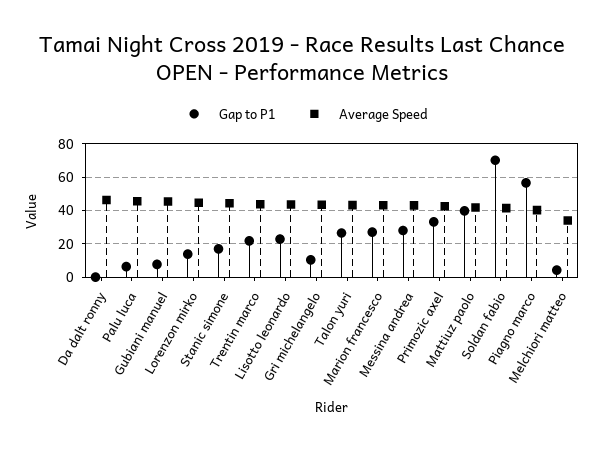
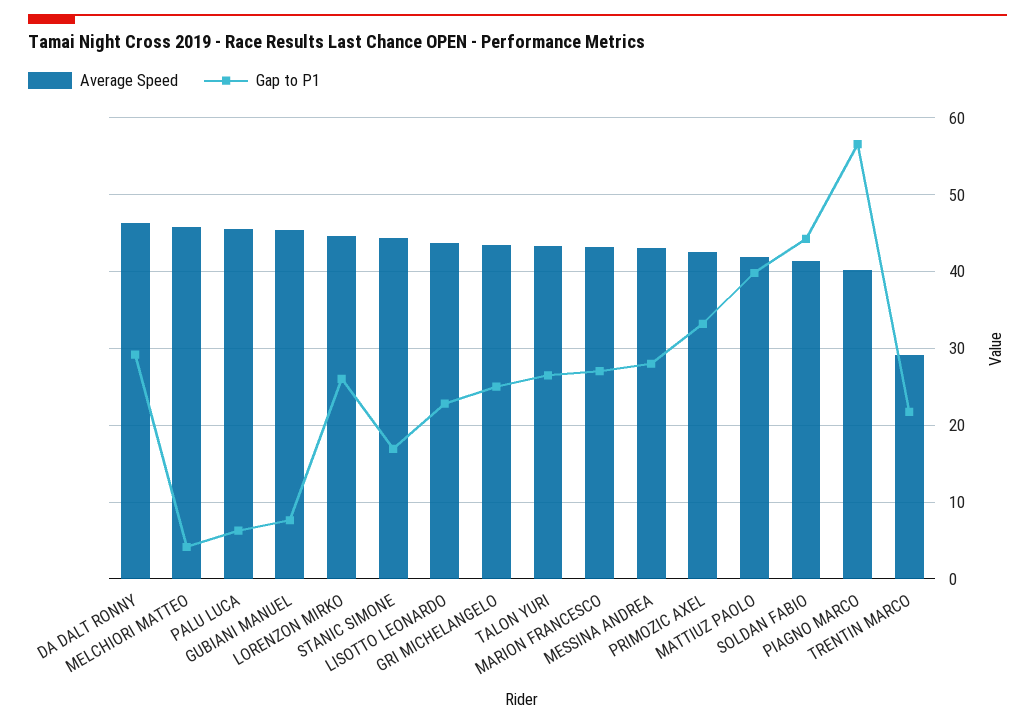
Gap to P1, Da dalt ronny: 0 -> 29
Gap to P1, Lorenzon mirko: 15 -> 26
Average Speed, Trentin marco: 45 -> 29
Gap to P1, Gri michelangelo: 10 -> 25
Gap to P1, Soldan fabio: 70 -> 44
Average Speed, Melchiori matteo: 35 -> 46

